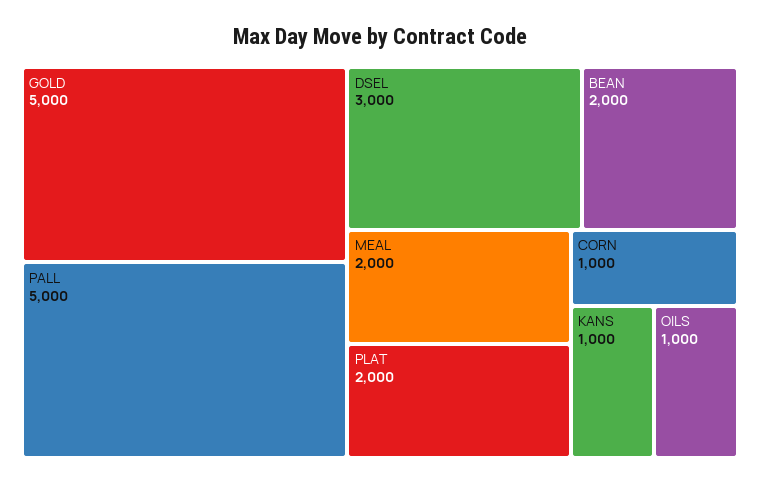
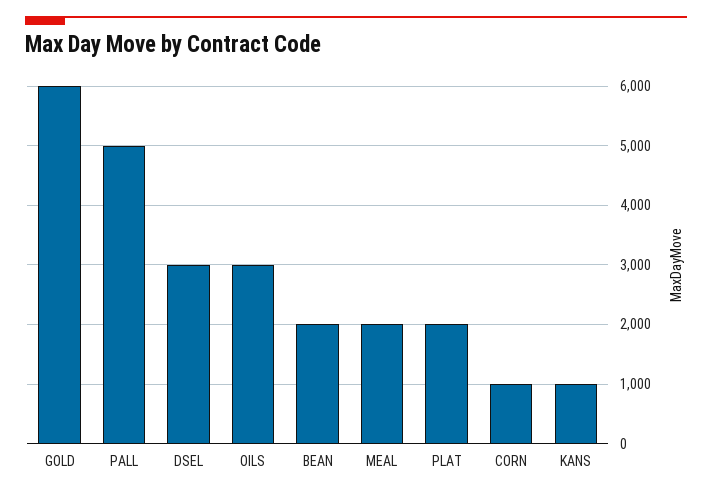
GOLD: 5000 -> 6000
OILS: 1000 -> 3000

